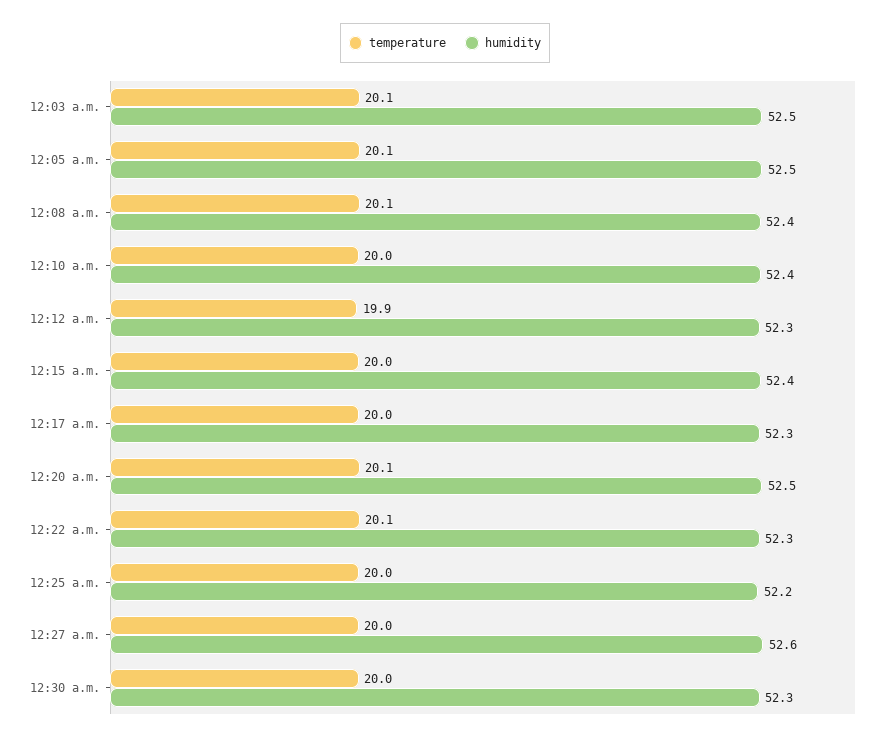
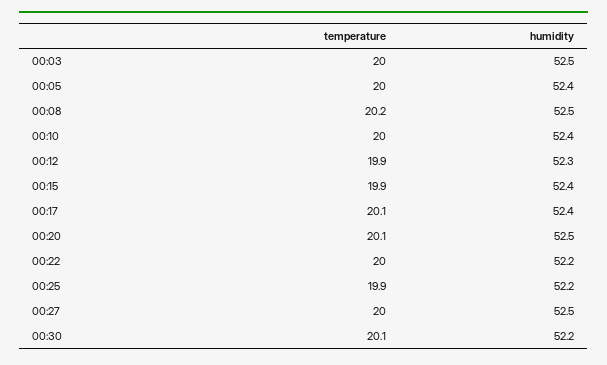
temperature, 12:03 a.m.: 20.1 -> 20
temperature, 12:05 a.m.: 20.1 -> 20
humidity, 12:05 a.m.: 52.5 -> 52.4
temperature, 12:08 a.m.: 20.1 -> 20.2
humidity, 12:08 a.m.: 52.4 -> 52.5
temperature, 12:15 a.m.: 20 -> 19.9
temperature, 12:17 a.m.: 20 -> 20.1
humidity, 12:17 a.m.: 52.3 -> 52.4
temperature, 12:22 a.m.: 20.1 -> 20
humidity, 12:22 a.m.: 52.3 -> 52.2
temperature, 12:25 a.m.: 20 -> 19.9
humidity, 12:27 a.m.: 52.6 -> 52.5
temperature, 12:30 a.m.: 20 -> 20.1
humidity, 12:30 a.m.: 52.3 -> 52.2

